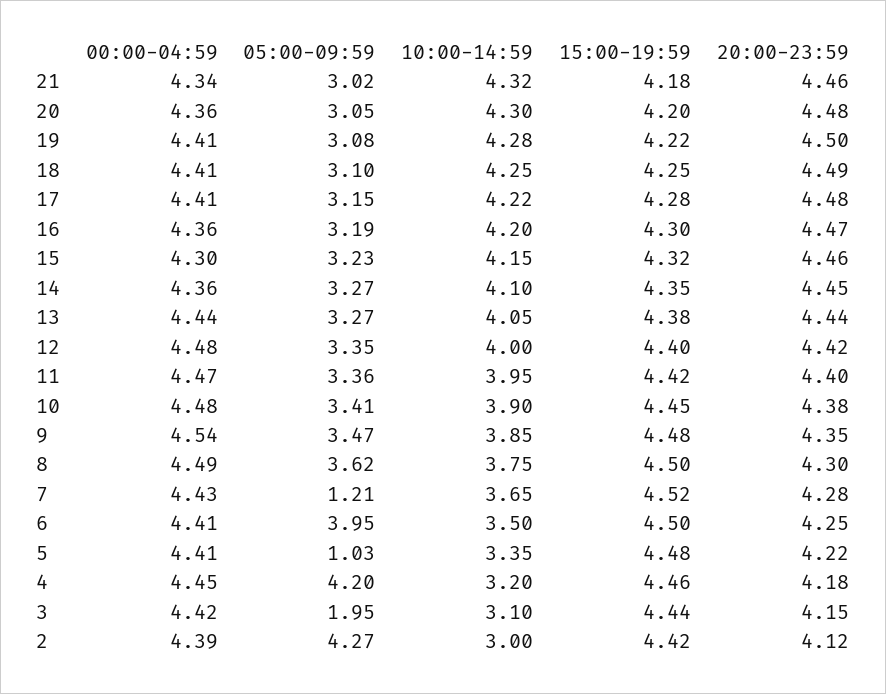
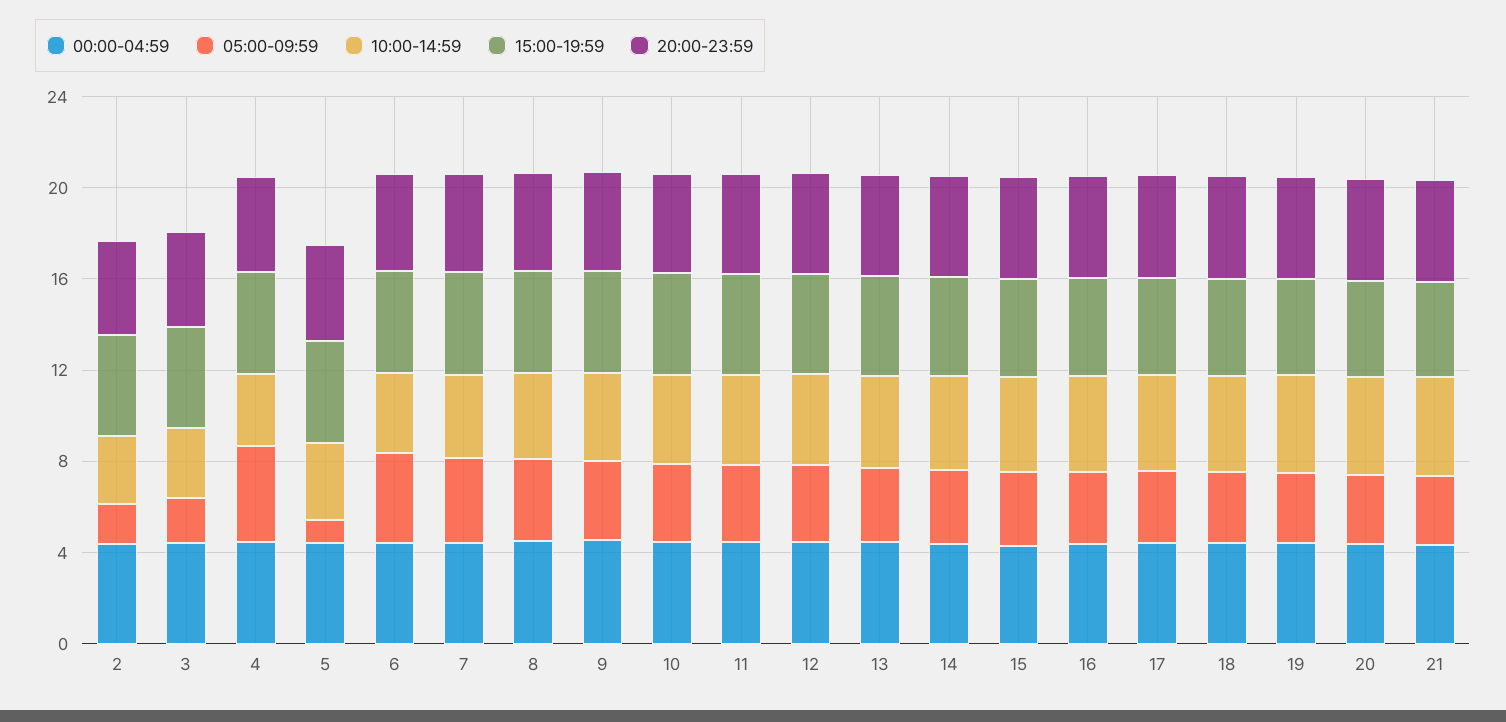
05:00-09:59, 7: 1.21 -> 4
05:00-09:59, 2: 4.27 -> 2

